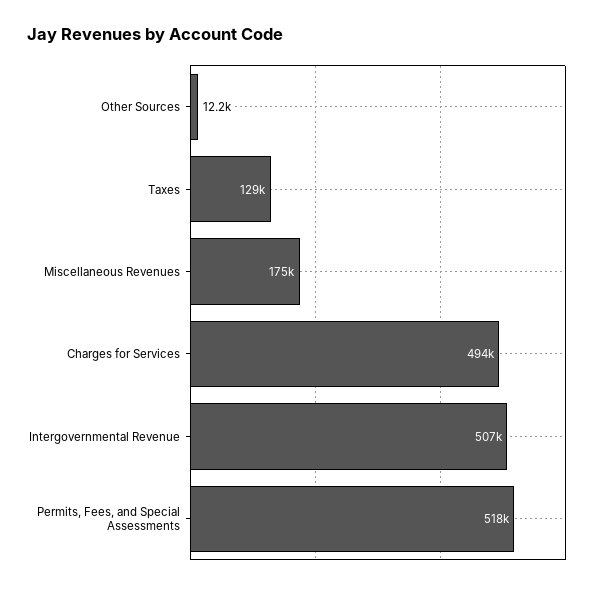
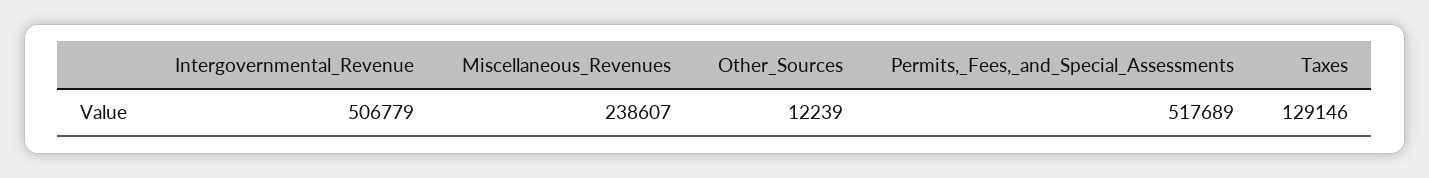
Miscellaneous Revenues: 175000 -> 238607
Charges for Services: 494000 -> none

